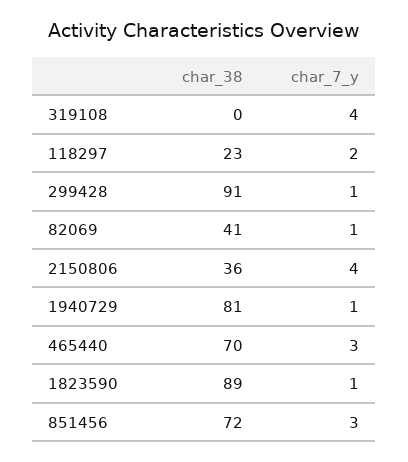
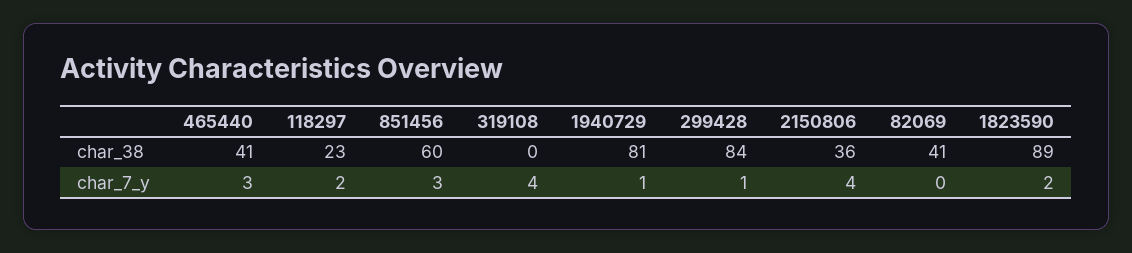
char_38, 299428: 91 -> 84
char_7_y, 82069: 1 -> 0
char_38, 465440: 70 -> 41
char_7_y, 1823590: 1 -> 2
char_38, 851456: 72 -> 60

